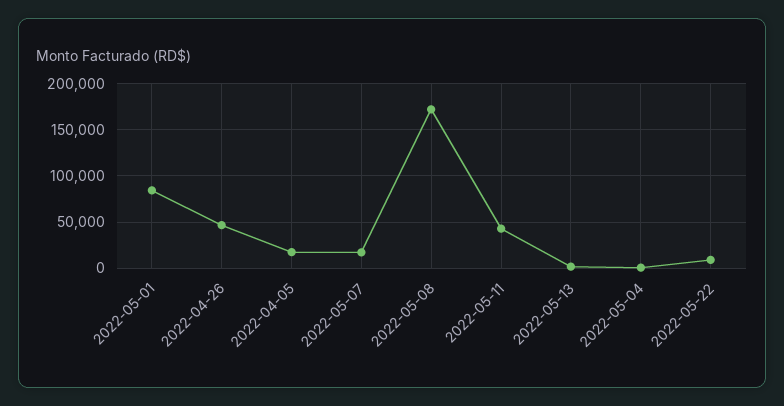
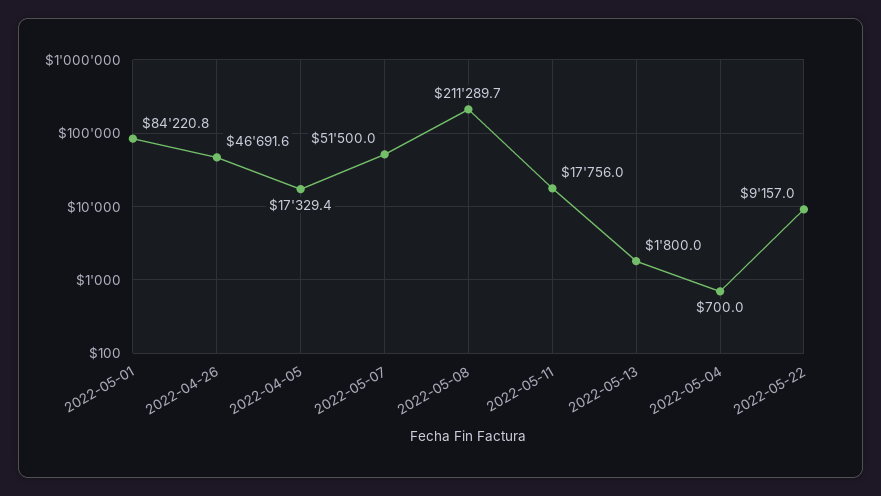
2022-05-07: 20000 -> 51500
2022-05-08: 170000 -> 211289.7
2022-05-11: 40000 -> 17756

